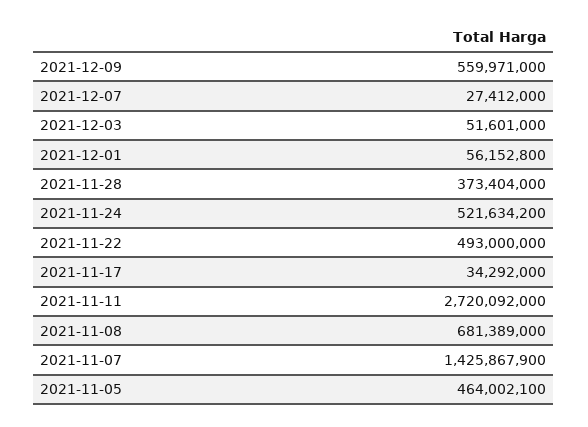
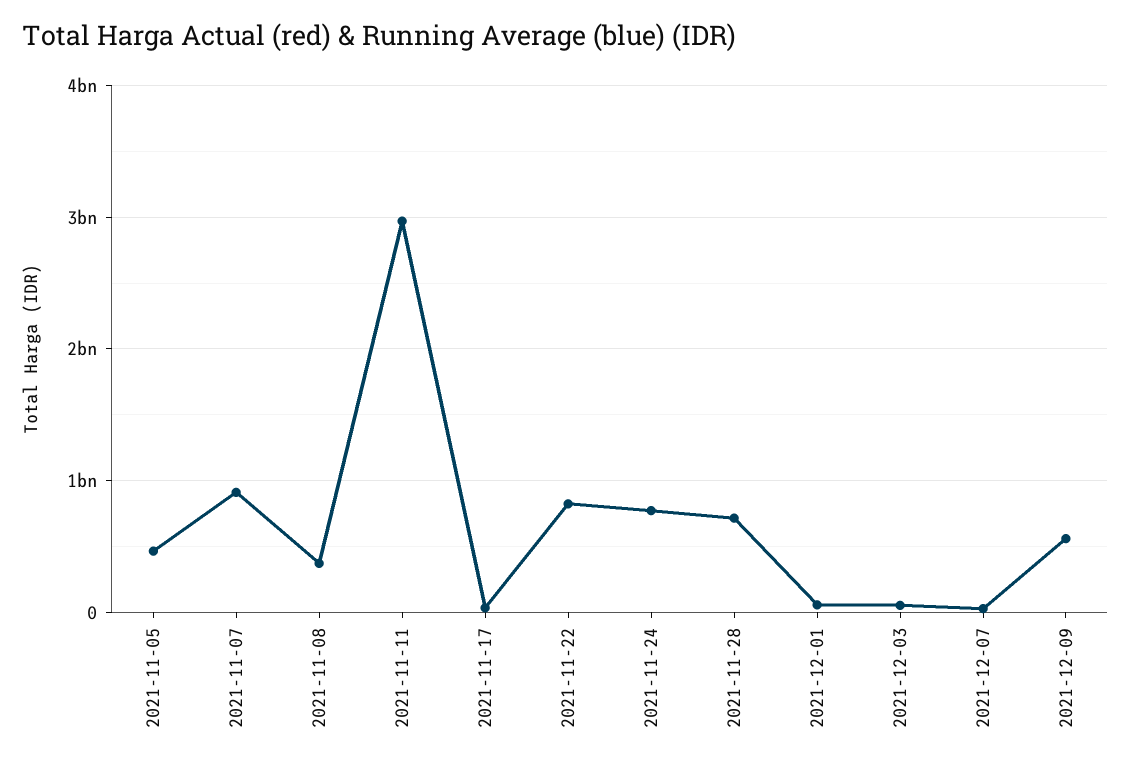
2021-11-28: 373404000 -> 700000000
2021-11-24: 521634200 -> 800000000
2021-11-22: 493000000 -> 800000000
2021-11-11: 2720092000 -> 3000000000
2021-11-08: 681389000 -> 400000000
2021-11-07: 1425867900 -> 900000000

